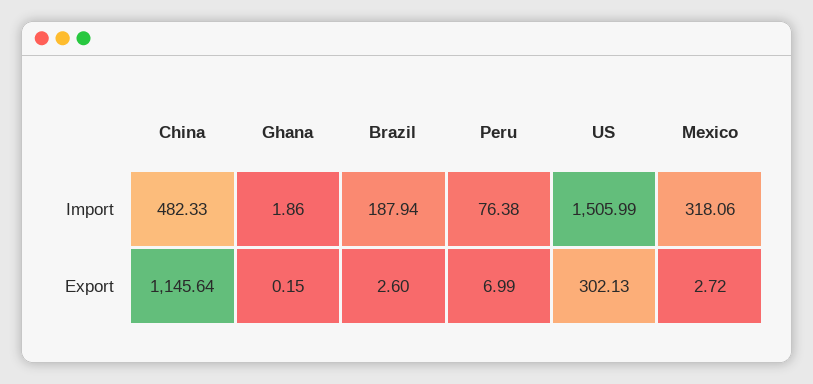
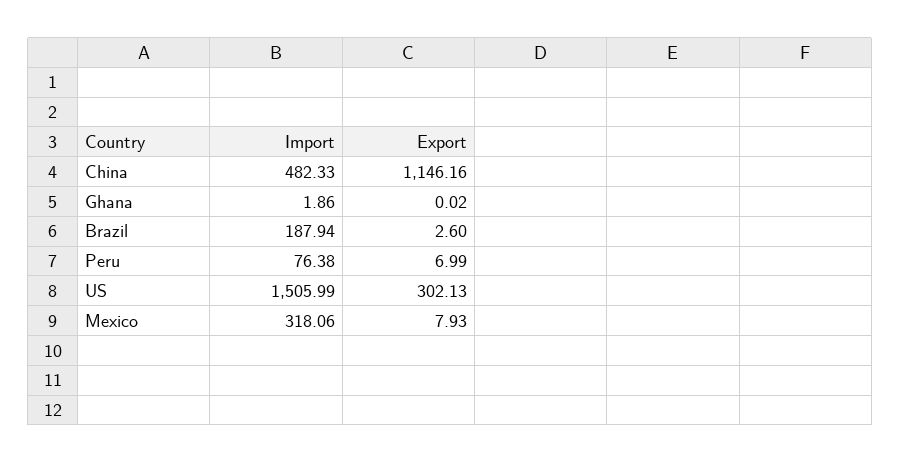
China, Export: 1145.64 -> 1146.16
Ghana, Export: 0.15 -> 0.02
Mexico, Export: 2.72 -> 7.93

